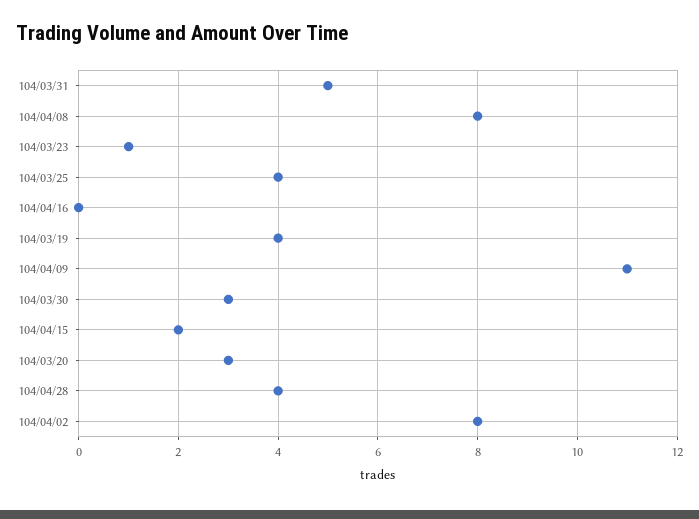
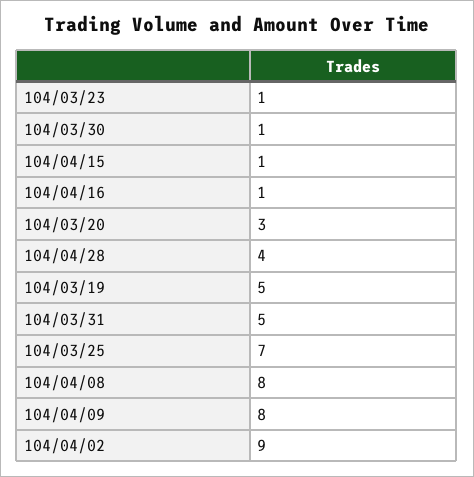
104/03/25: 4 -> 7
104/04/16: 0 -> 1
104/03/19: 4 -> 5
104/04/09: 11 -> 8
104/03/30: 3 -> 1
104/04/15: 2 -> 1
104/04/02: 8 -> 9

